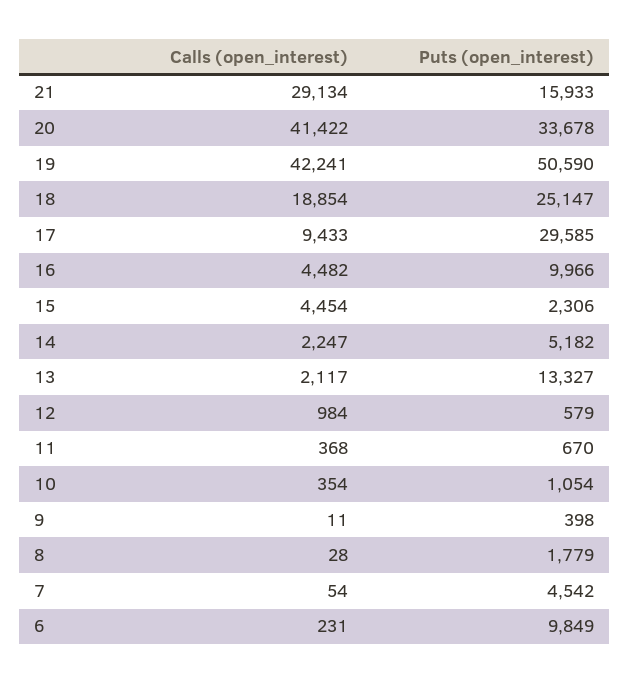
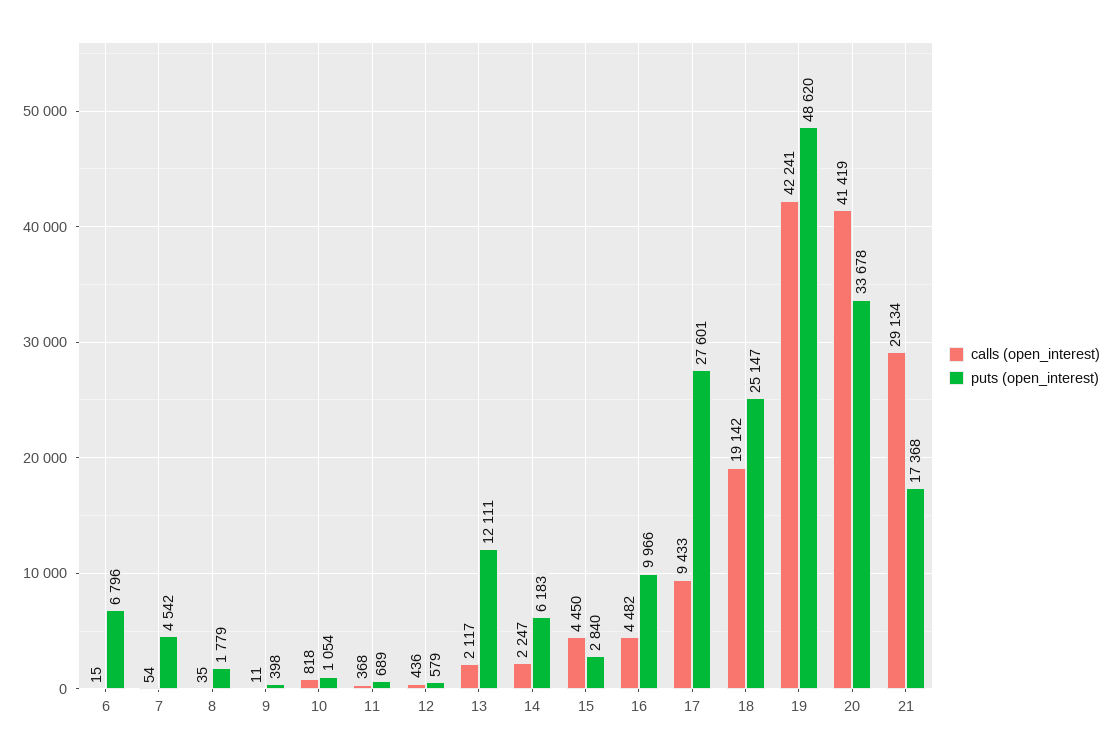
Puts (open_interest), 21: 15933 -> 17368
Calls (open_interest), 20: 41422 -> 41419
Puts (open_interest), 19: 50590 -> 48620
Calls (open_interest), 18: 18854 -> 19142
Puts (open_interest), 17: 29585 -> 27601
Calls (open_interest), 15: 4454 -> 4450
Puts (open_interest), 15: 2306 -> 2840
Puts (open_interest), 14: 5182 -> 6183
Puts (open_interest), 13: 13327 -> 12111
Calls (open_interest), 12: 984 -> 436
Puts (open_interest), 11: 670 -> 689
Calls (open_interest), 10: 354 -> 818
Calls (open_interest), 8: 28 -> 35
Calls (open_interest), 6: 231 -> 15
Puts (open_interest), 6: 9849 -> 6796

